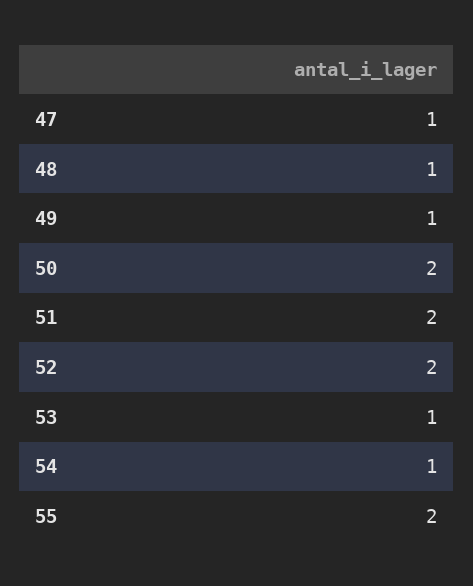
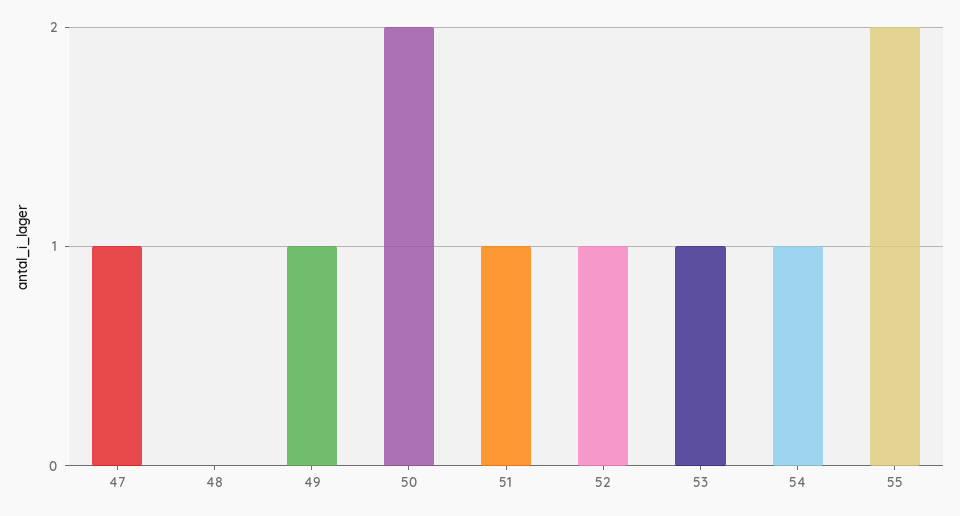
48: 1 -> 0
51: 2 -> 1
52: 2 -> 1

